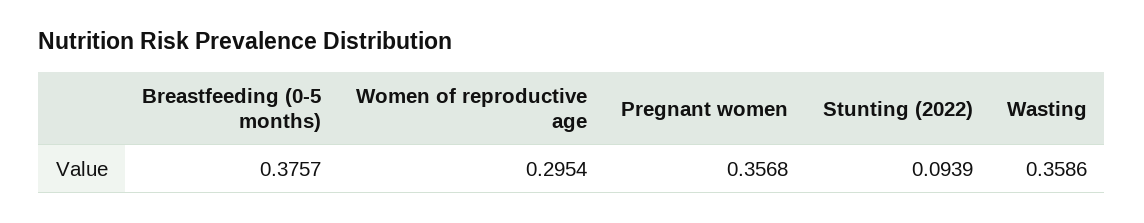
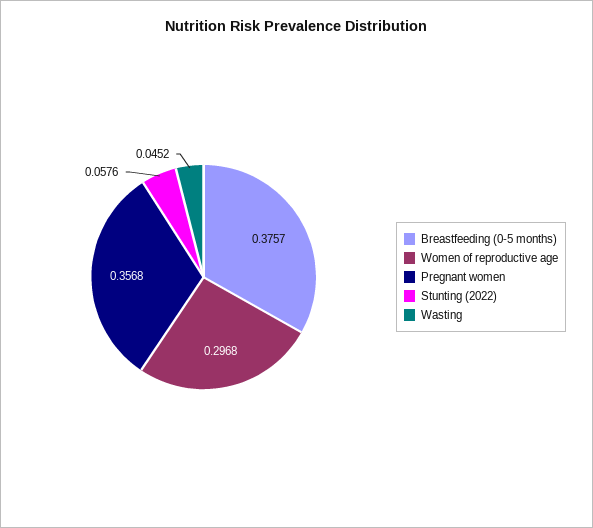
Women of reproductive age: 0.2954 -> 0.2968
Stunting (2022): 0.0939 -> 0.0576
Wasting: 0.3586 -> 0.0452

